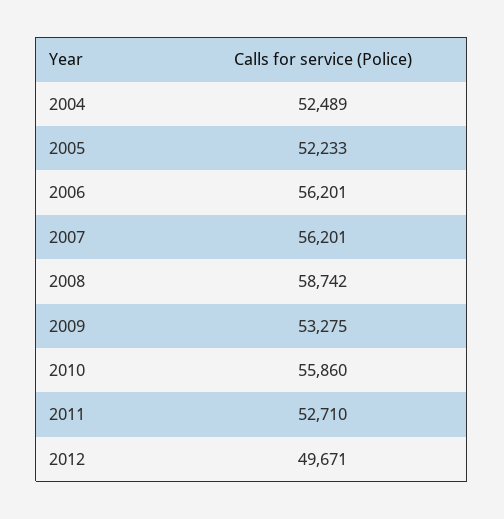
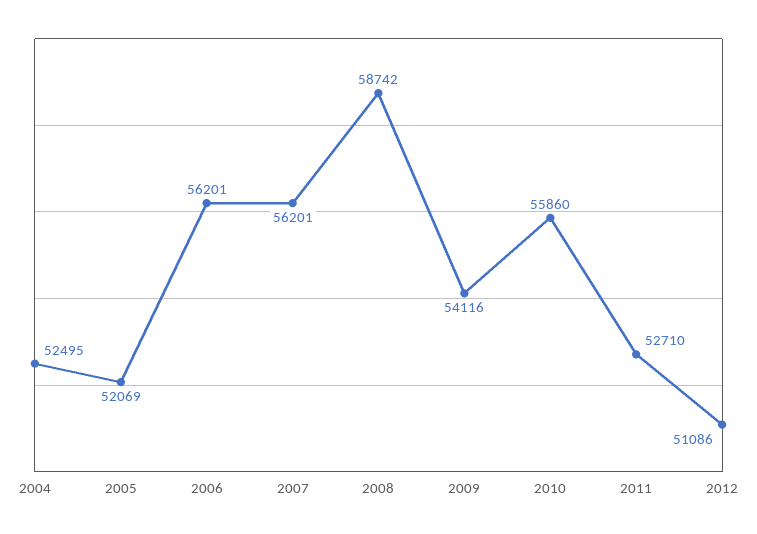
2004: 52489 -> 52495
2005: 52233 -> 52069
2009: 53275 -> 54116
2012: 49671 -> 51086

